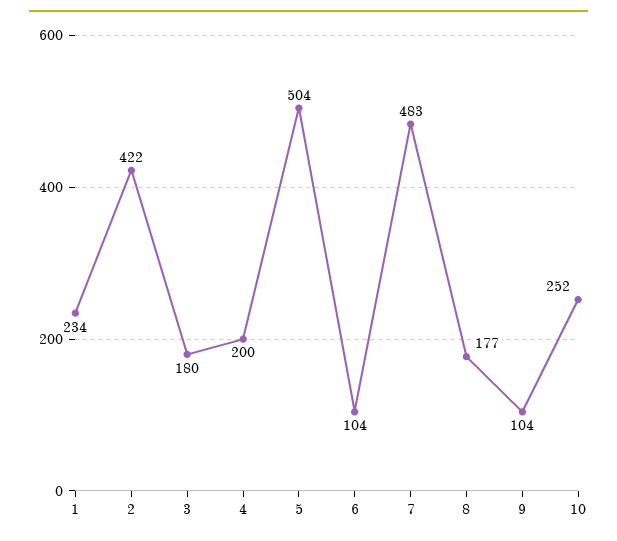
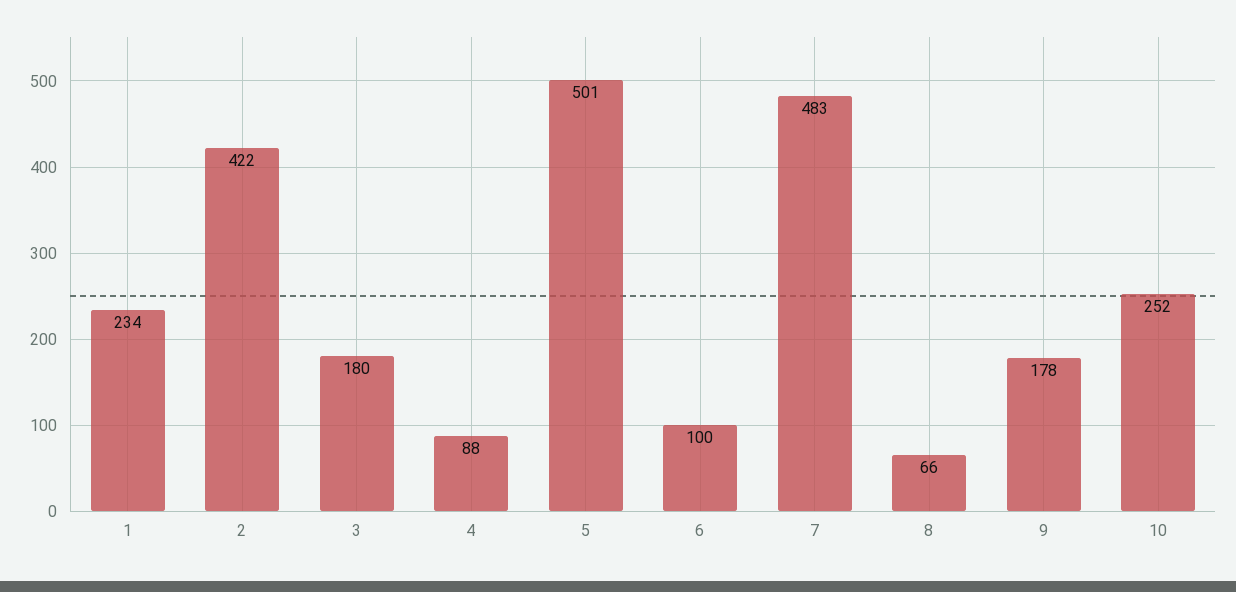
4: 200 -> 88
5: 504 -> 501
6: 104 -> 100
8: 177 -> 66
9: 104 -> 178

